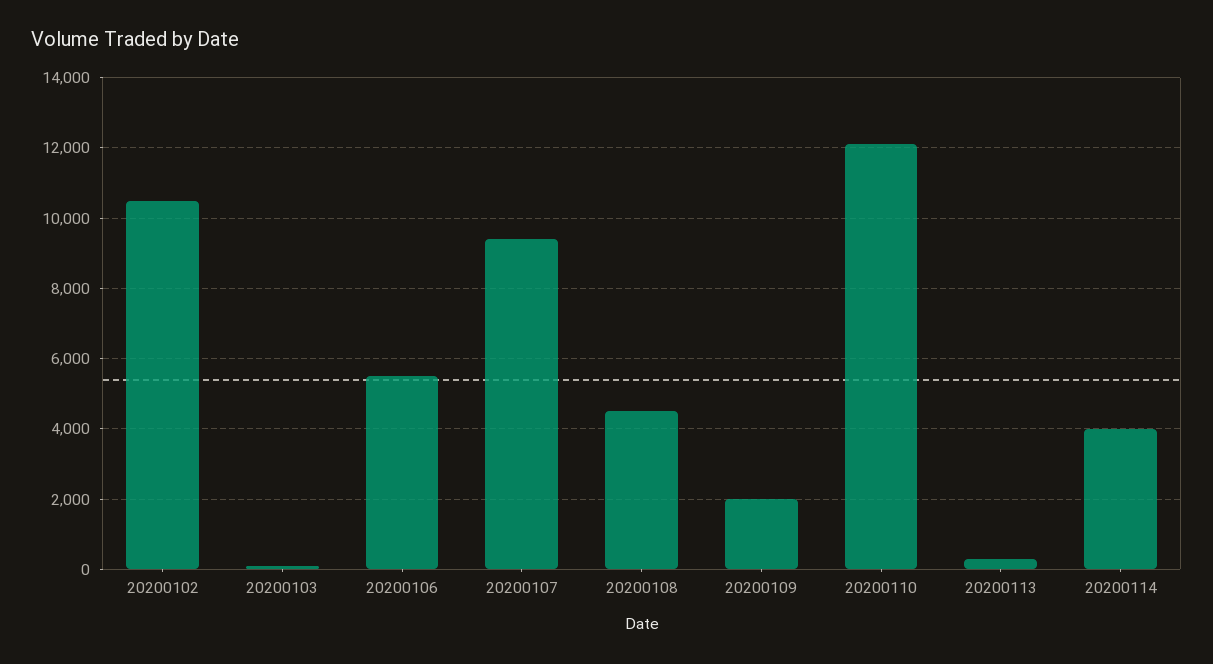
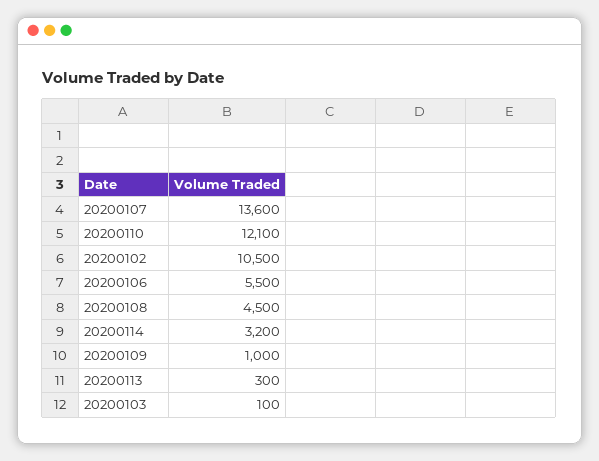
20200107: 9400 -> 13600
20200109: 2000 -> 1000
20200114: 4000 -> 3200

